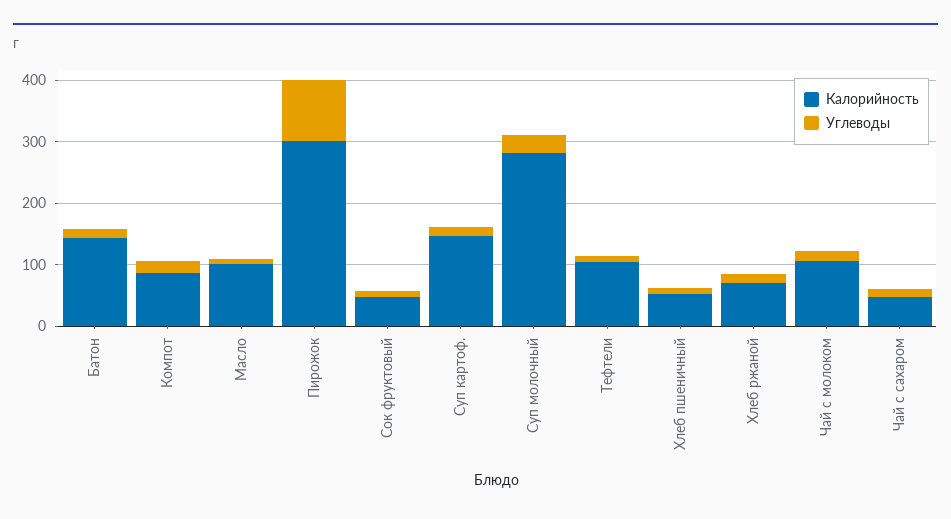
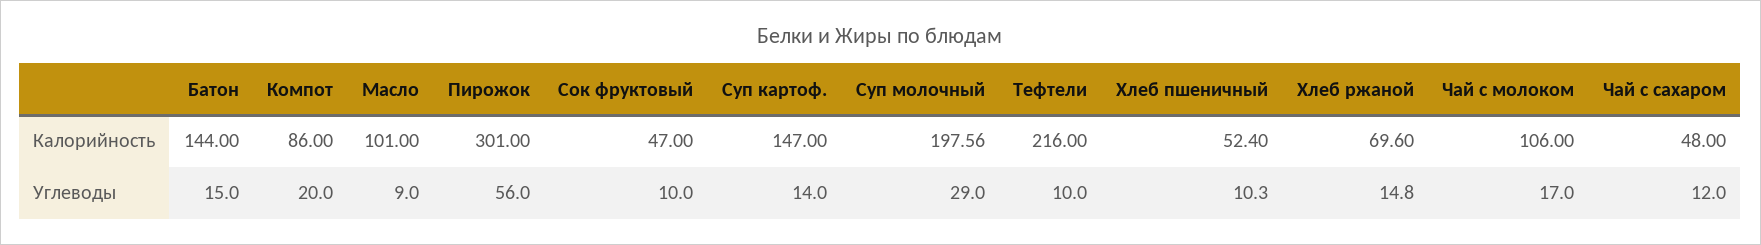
Углеводы, Пирожок: 100 -> 56
Калорийность, Суп молочный: 280 -> 197.56
Калорийность, Тефтели: 100 -> 216

